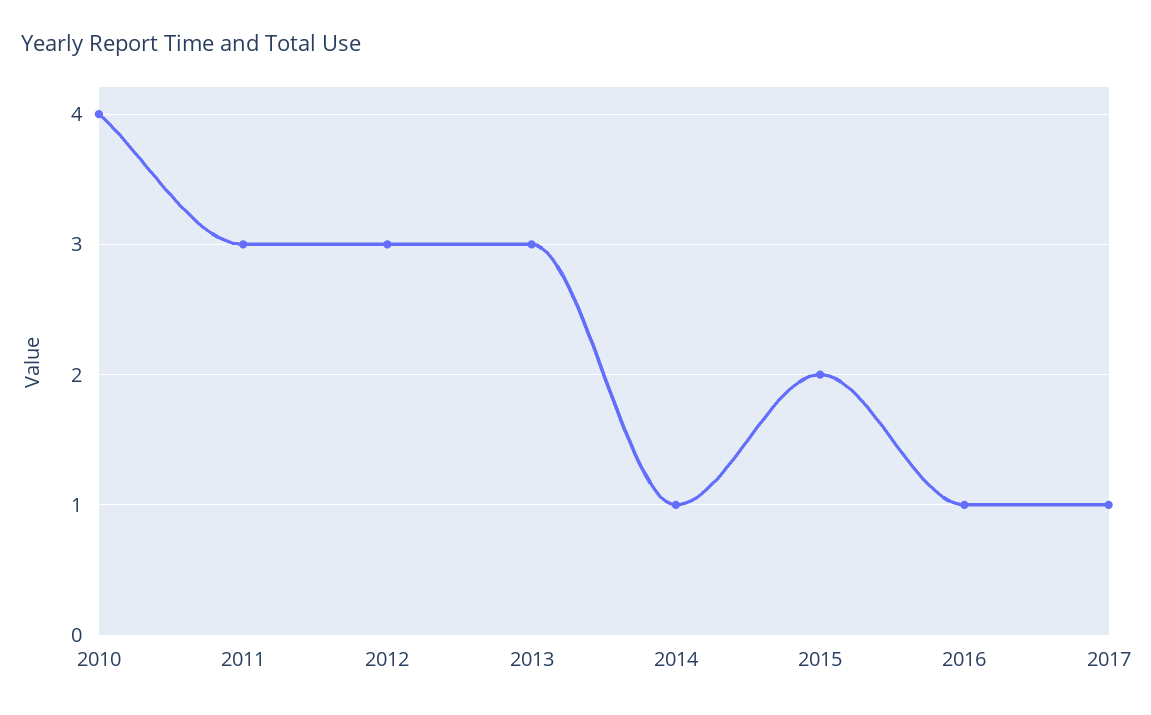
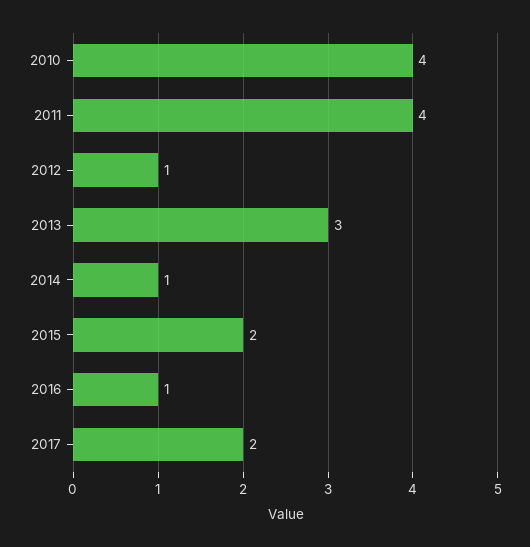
2011: 3 -> 4
2012: 3 -> 1
2017: 1 -> 2

